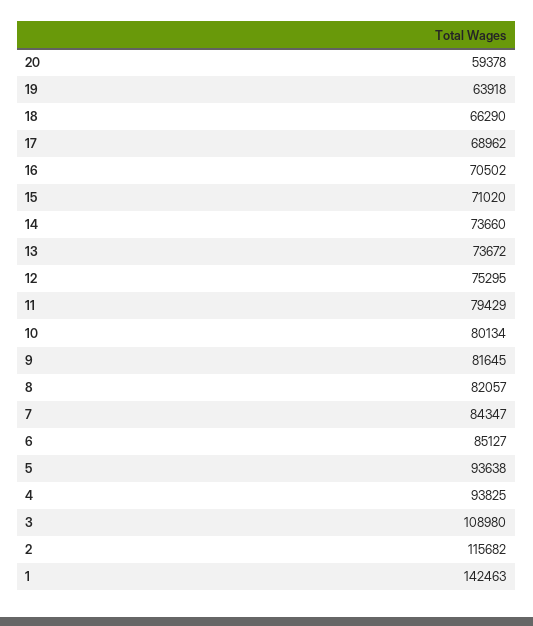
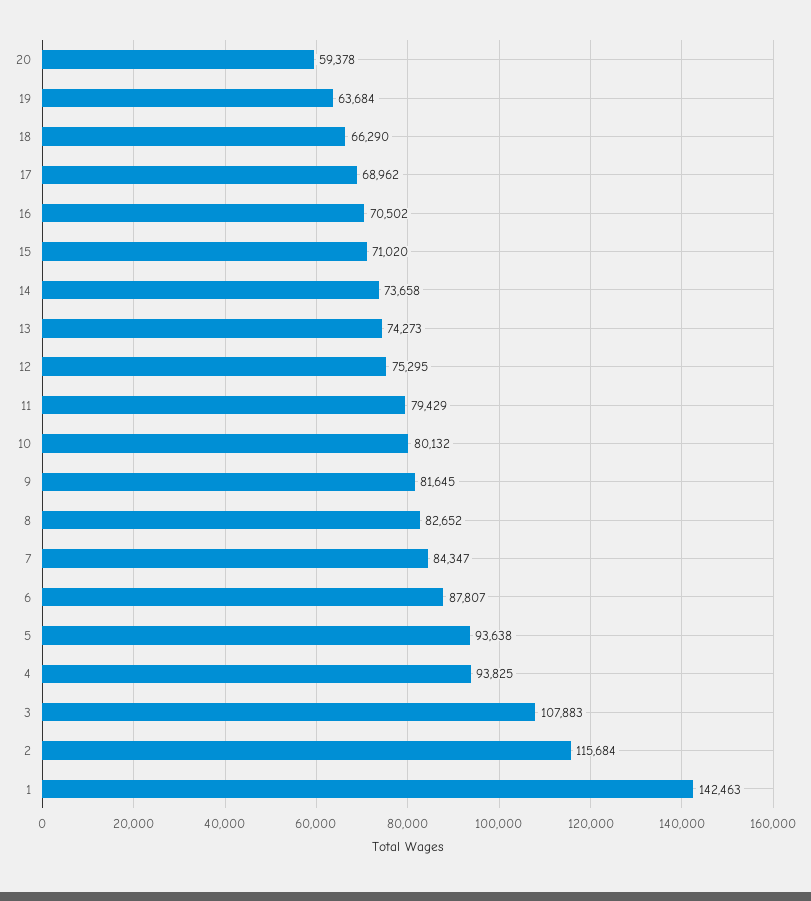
19: 63918 -> 63684
14: 73660 -> 73658
13: 73672 -> 74273
10: 80134 -> 80132
8: 82057 -> 82652
6: 85127 -> 87807
3: 108980 -> 107883
2: 115682 -> 115684

